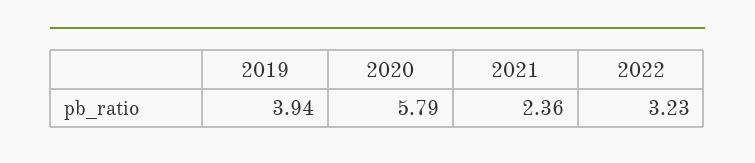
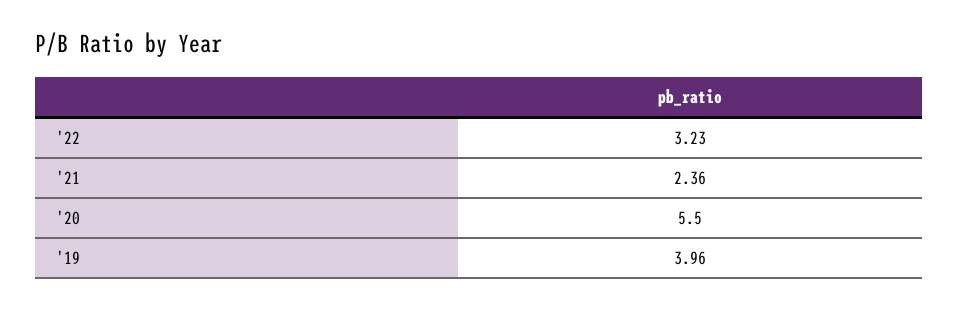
2019: 3.94 -> 3.96
2020: 5.79 -> 5.5

